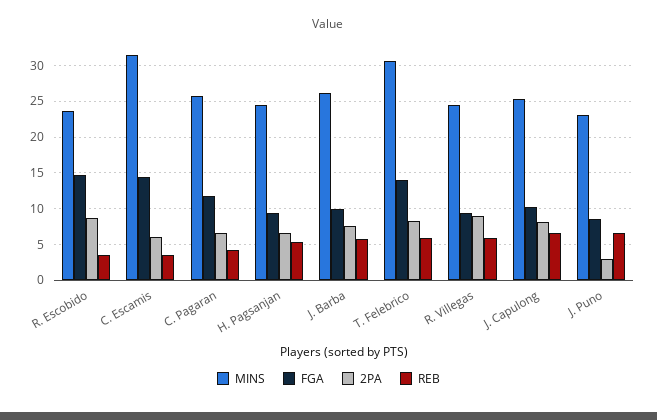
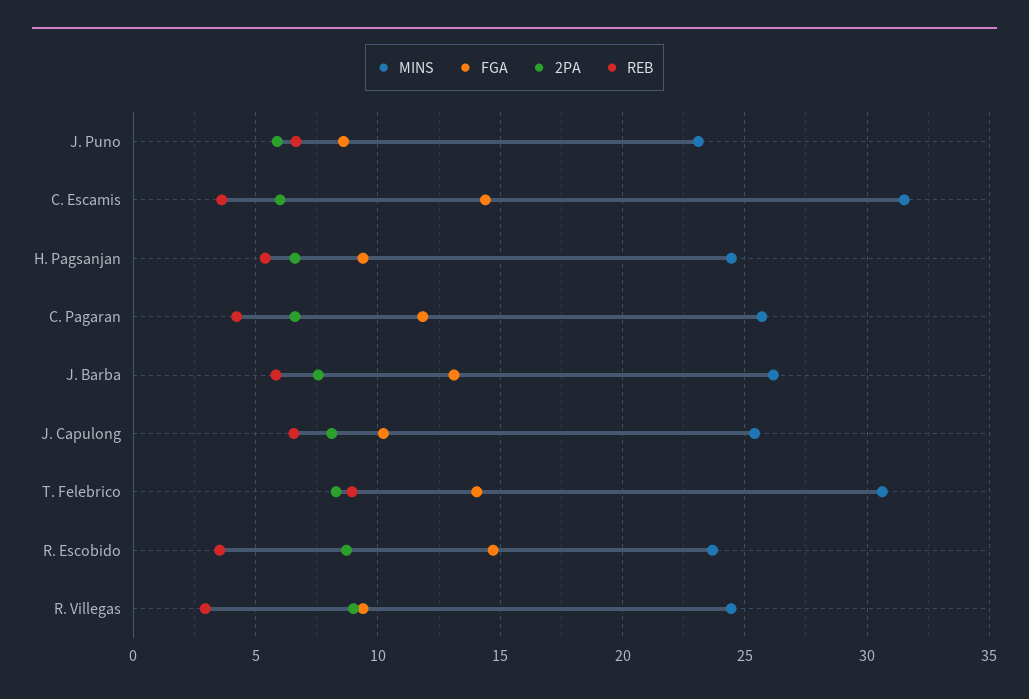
FGA, J. Barba: 10 -> 13
REB, T. Felebrico: 6 -> 9
REB, R. Villegas: 6 -> 3
2PA, J. Puno: 3 -> 6

